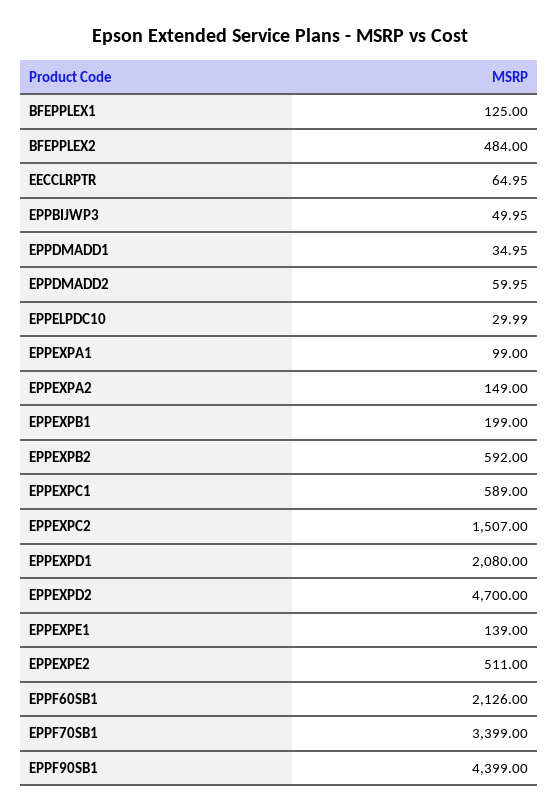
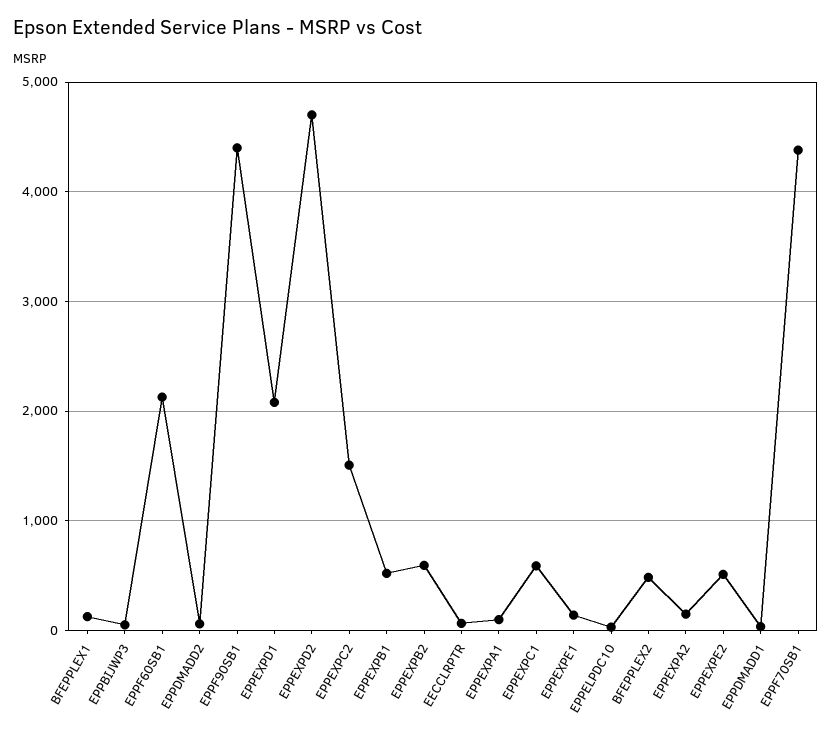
EPPEXPB1: 199 -> 500
EPPF70SB1: 3399 -> 4400

